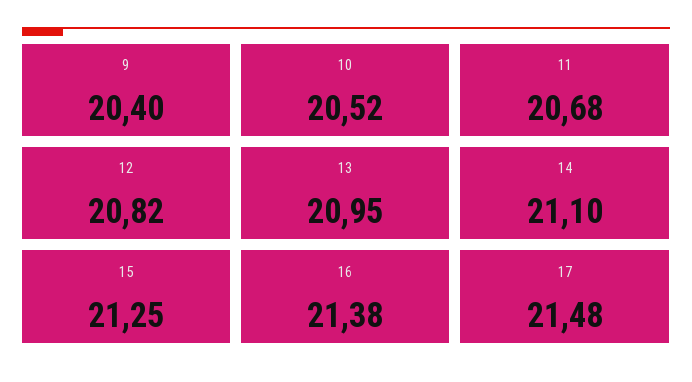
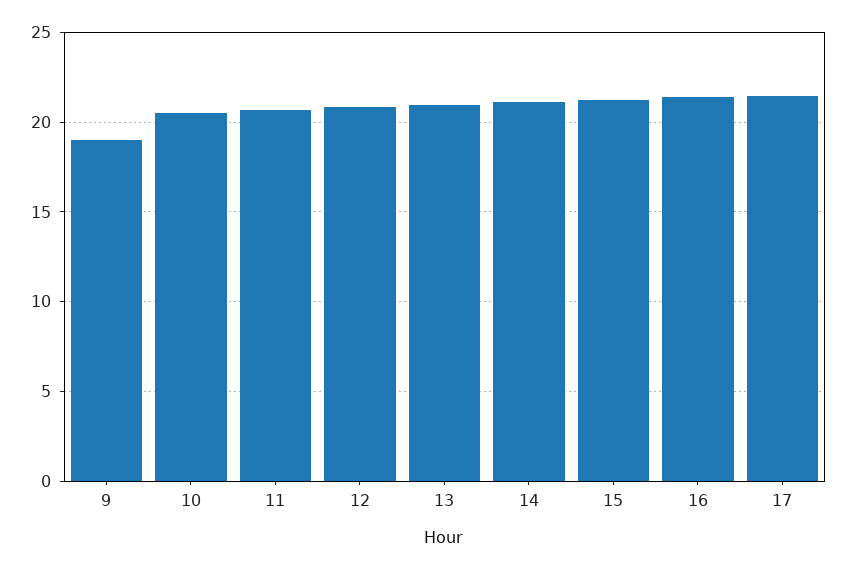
9: 20.4 -> 19

